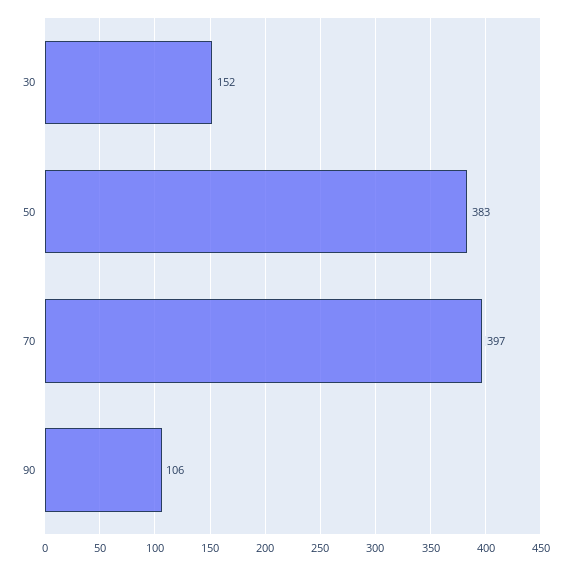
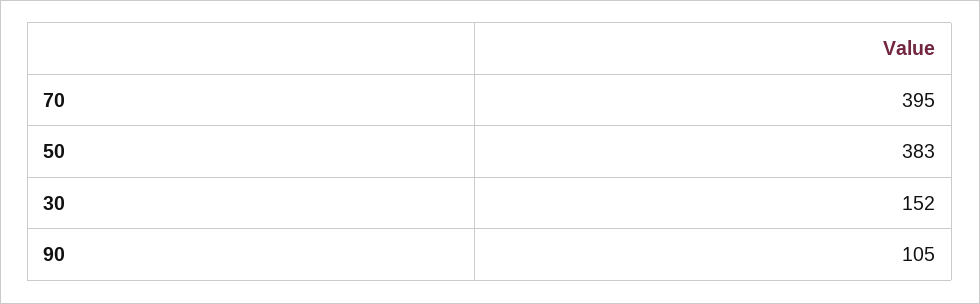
70: 397 -> 395
90: 106 -> 105

